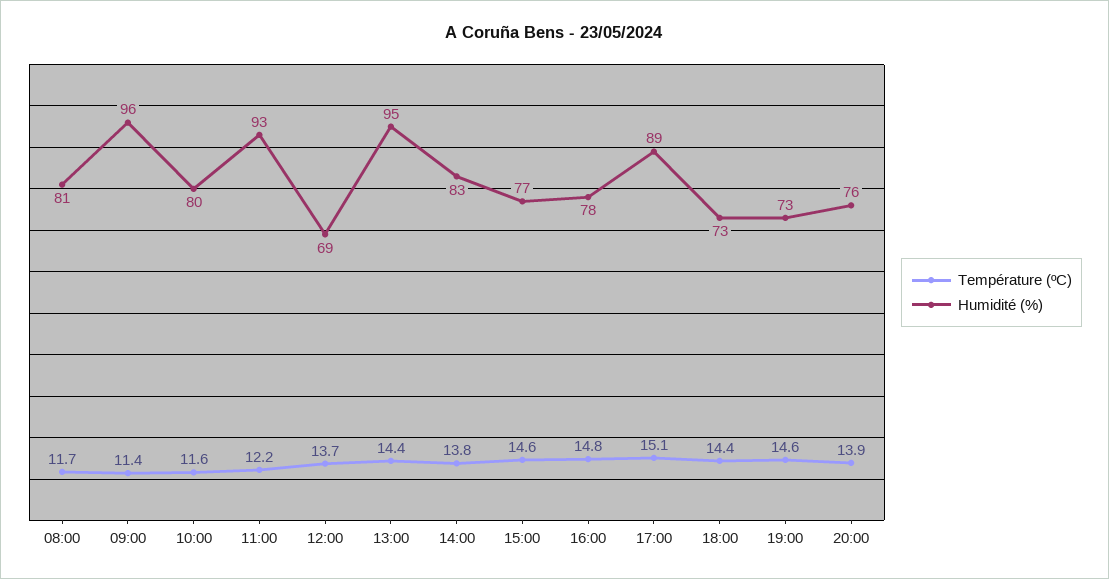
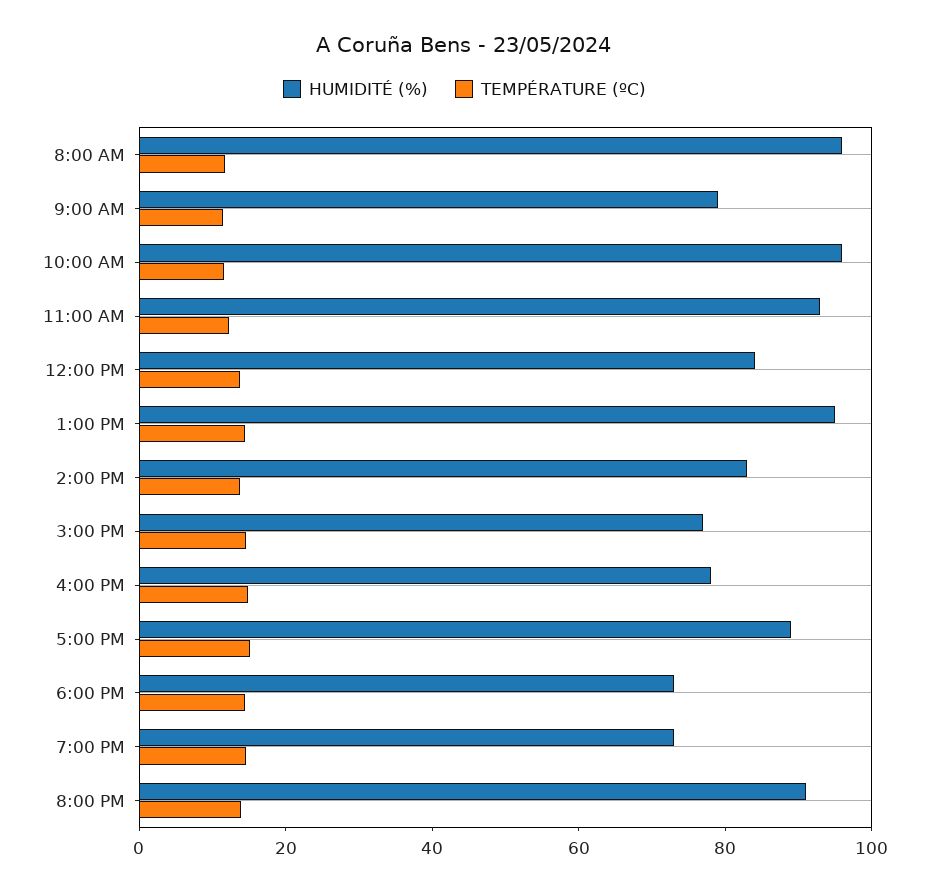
Humidité (%), 08:00: 81 -> 95
Humidité (%), 09:00: 96 -> 80
Humidité (%), 10:00: 80 -> 95
Humidité (%), 12:00: 69 -> 85
Humidité (%), 20:00: 76 -> 90

